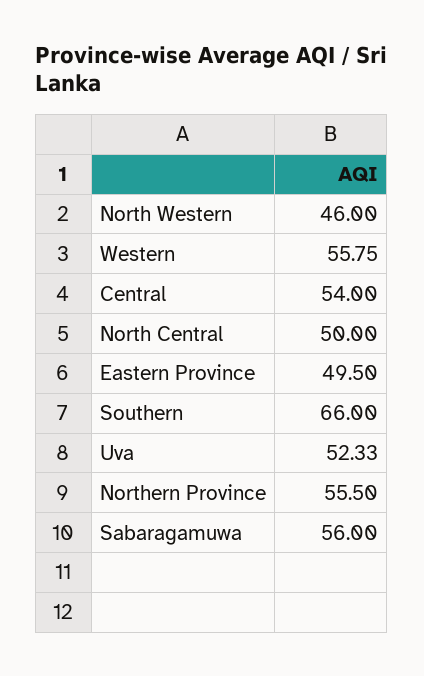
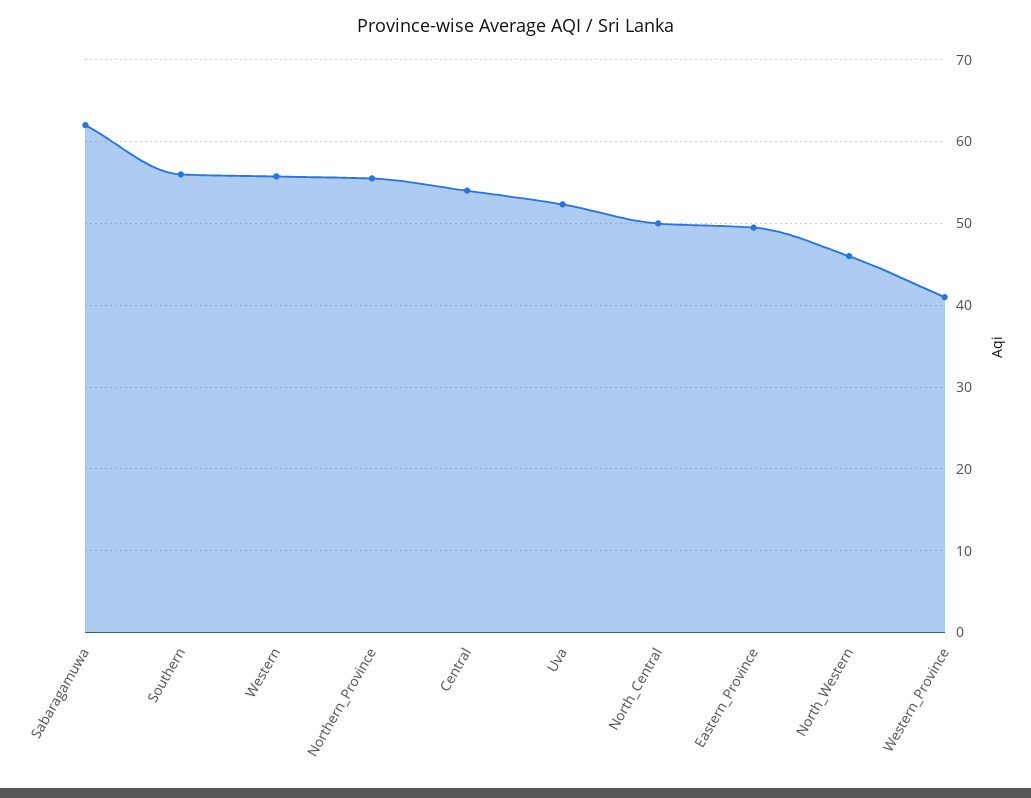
Southern: 66 -> 56
Sabaragamuwa: 56 -> 62
Western_Province: none -> 41

